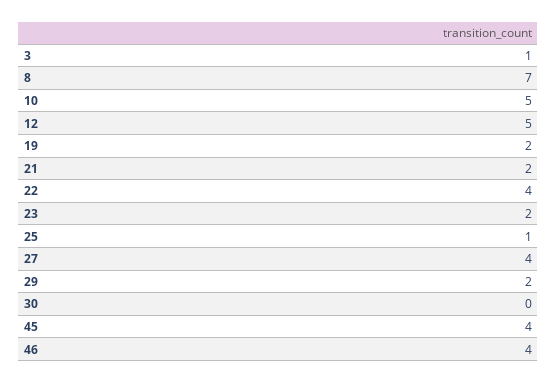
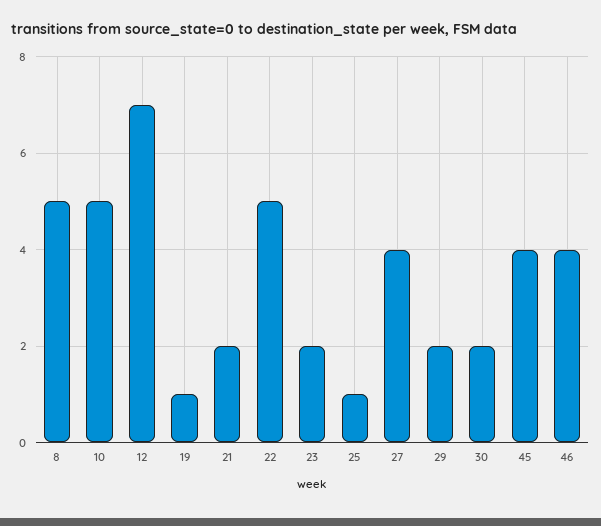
3: 1 -> none
8: 7 -> 5
12: 5 -> 7
19: 2 -> 1
22: 4 -> 5
30: 0 -> 2

